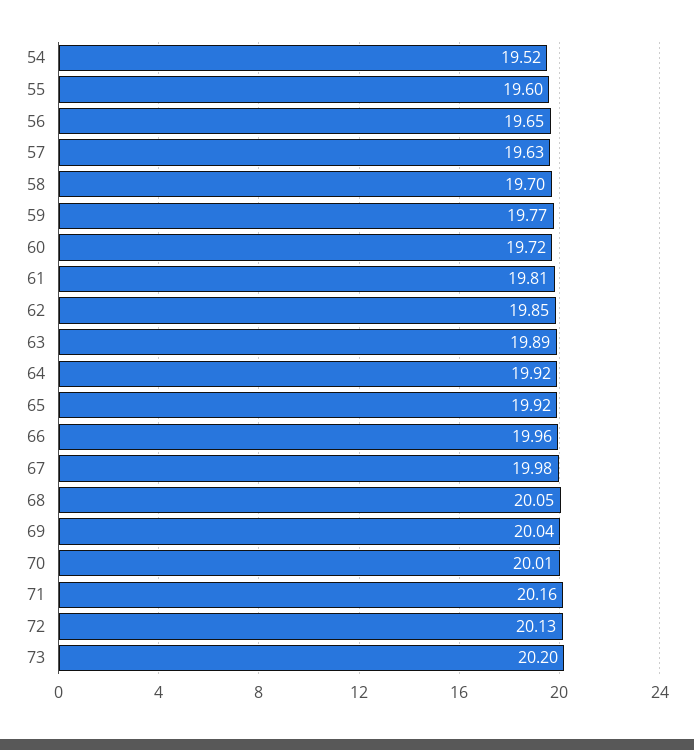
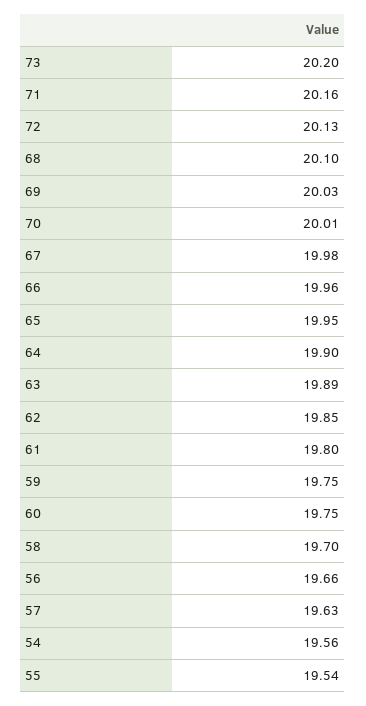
54: 19.52 -> 19.56
55: 19.6 -> 19.54
56: 19.65 -> 19.66
59: 19.77 -> 19.75
60: 19.72 -> 19.75
61: 19.81 -> 19.8
64: 19.92 -> 19.9
65: 19.92 -> 19.95
68: 20.05 -> 20.1
69: 20.04 -> 20.03

